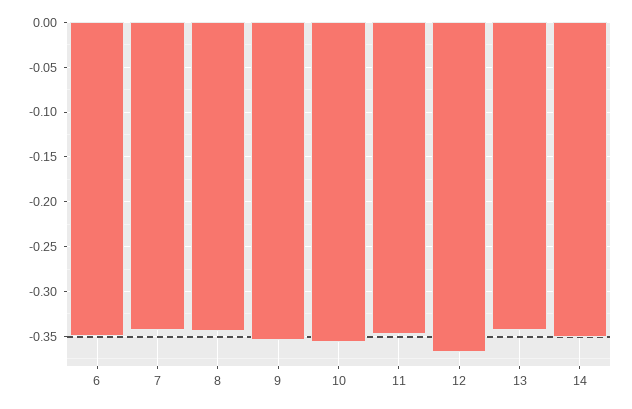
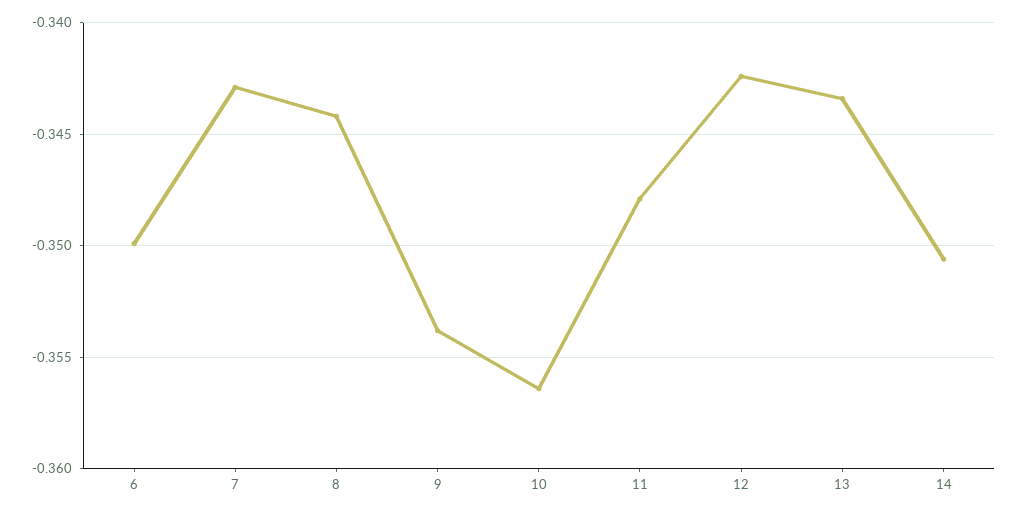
12: -0.37 -> -0.3425

